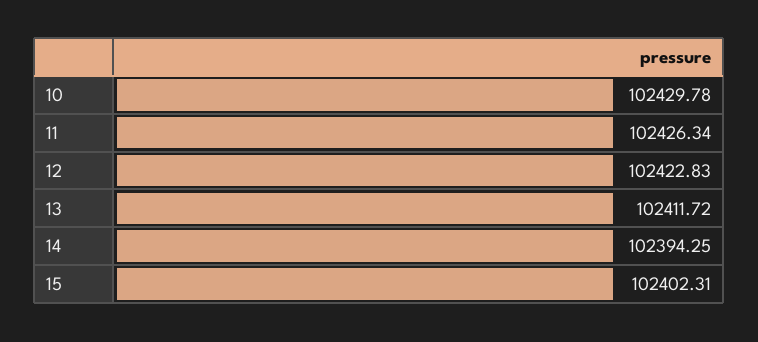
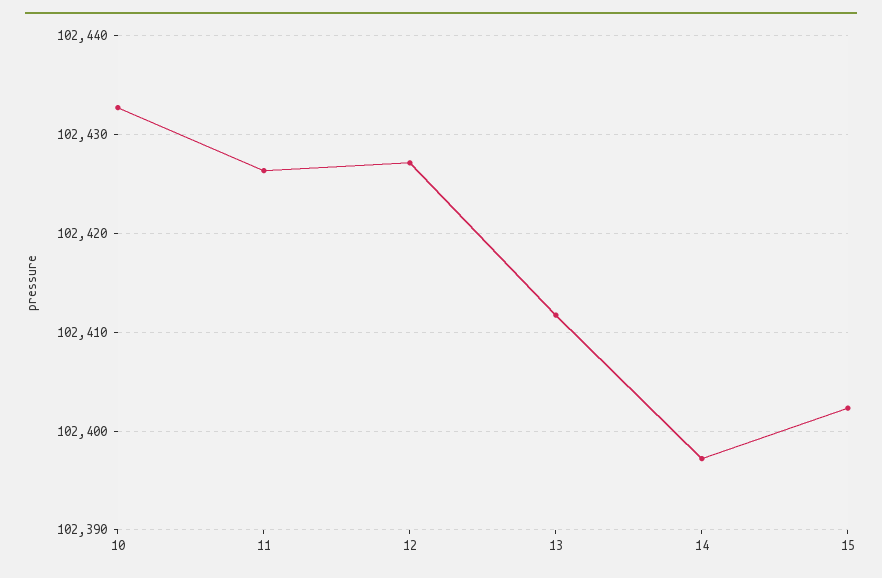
10: 102429.78 -> 102433
12: 102422.83 -> 102427
14: 102394.25 -> 102397

